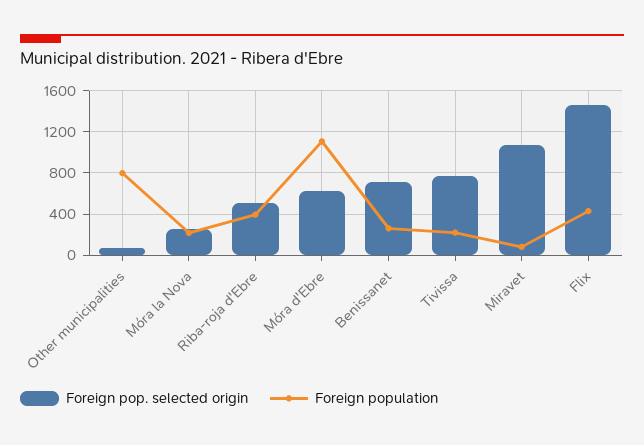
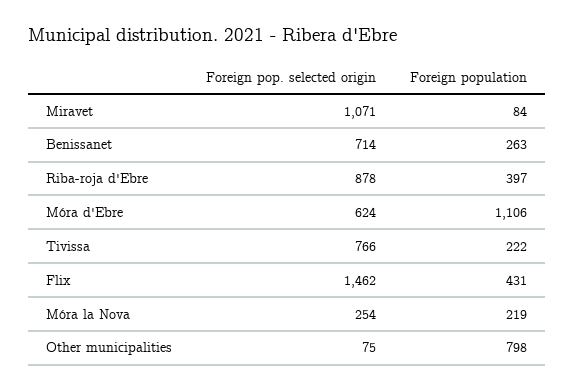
Foreign pop. selected origin, Riba-roja d'Ebre: 500 -> 878

